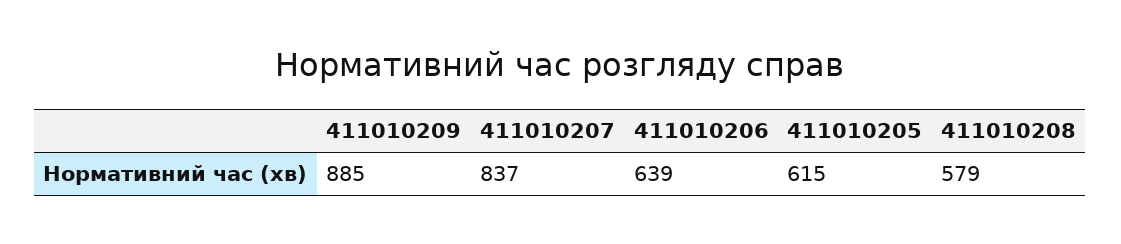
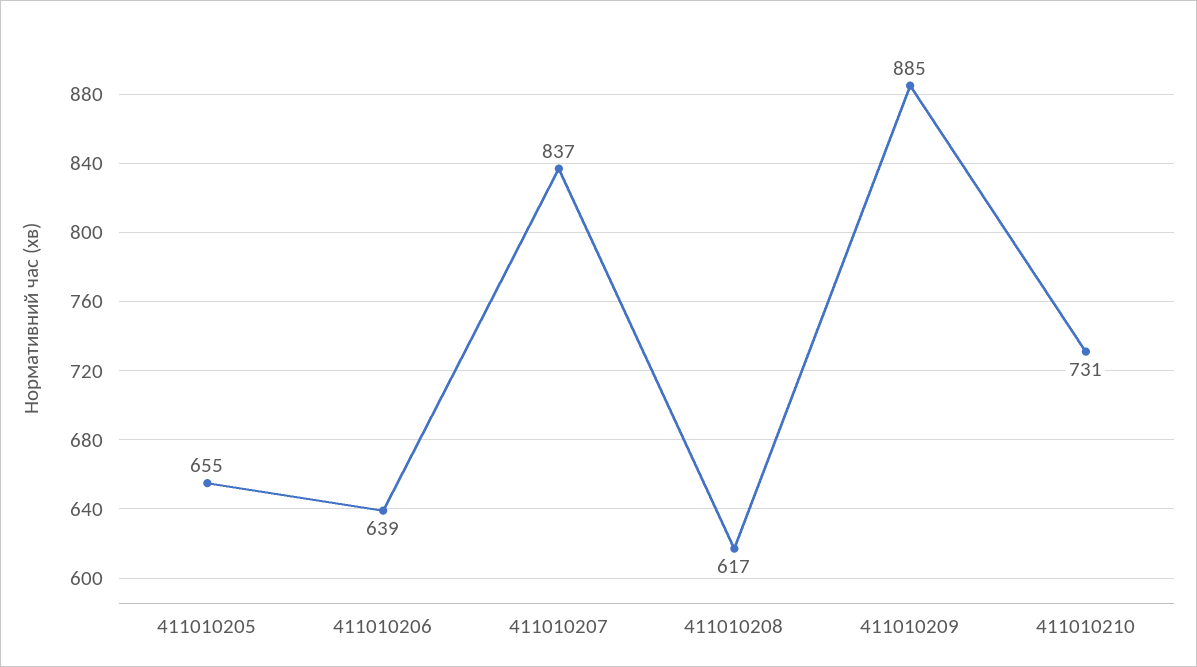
411010205: 615 -> 655
411010208: 579 -> 617
411010210: none -> 731

